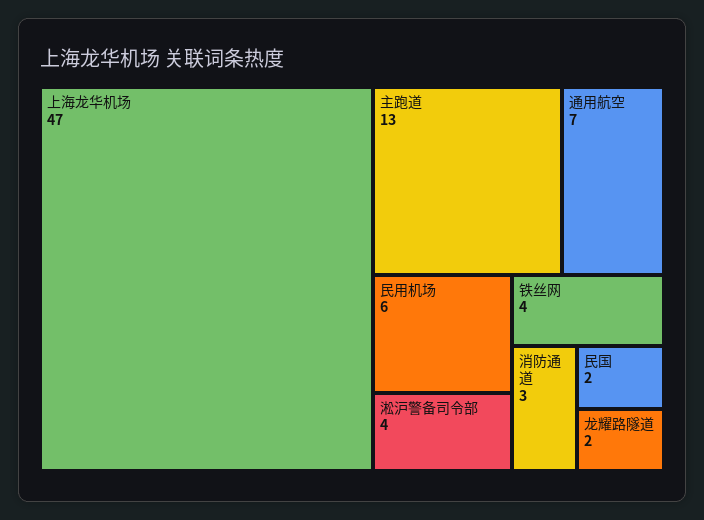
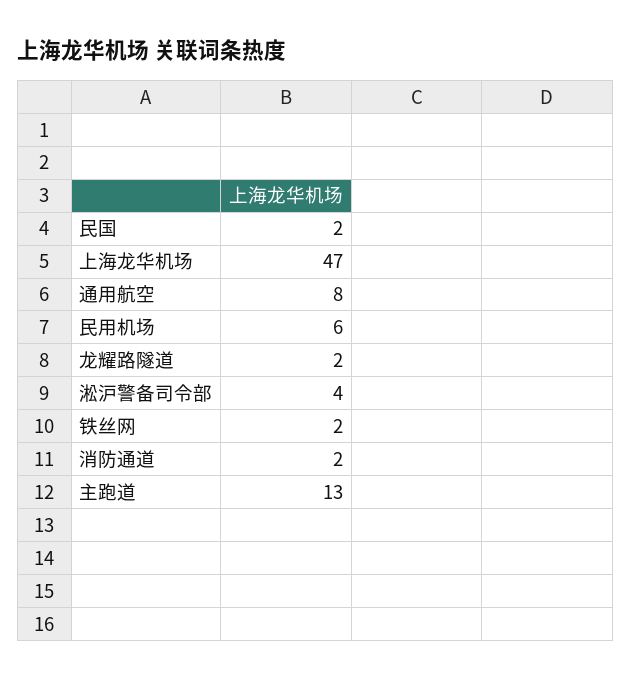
通用航空: 7 -> 8
铁丝网: 4 -> 2
消防通道: 3 -> 2

